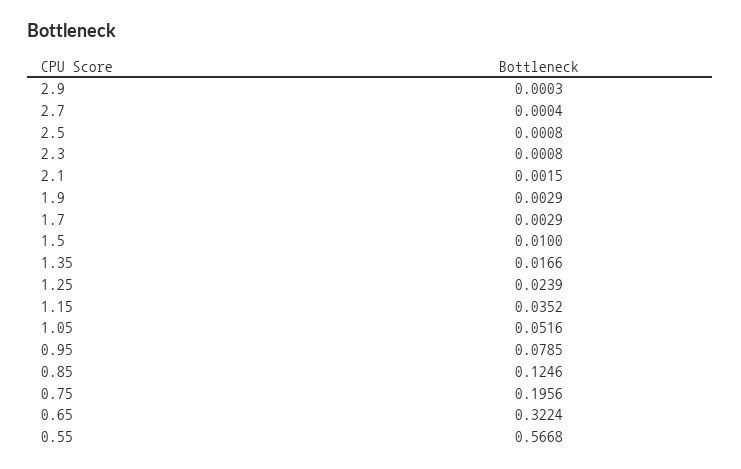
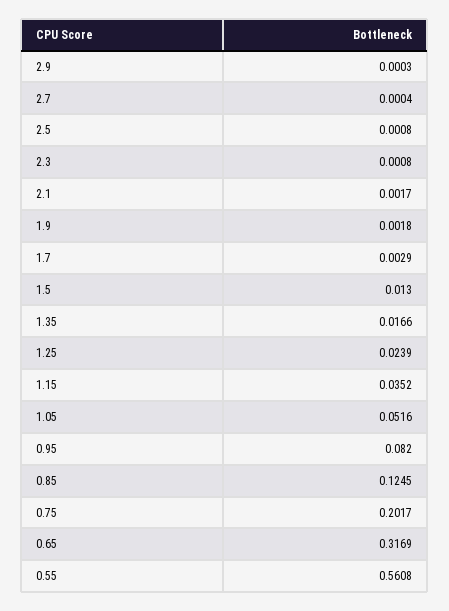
2.1: 0.0015 -> 0.0017
1.9: 0.0029 -> 0.0018
1.5: 0.01 -> 0.013
0.95: 0.0785 -> 0.082
0.85: 0.1246 -> 0.1245
0.75: 0.1956 -> 0.2017
0.65: 0.3224 -> 0.3169
0.55: 0.5668 -> 0.5608

